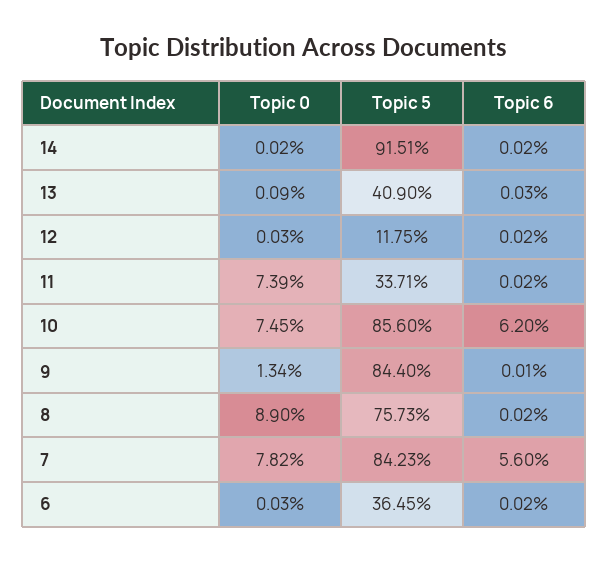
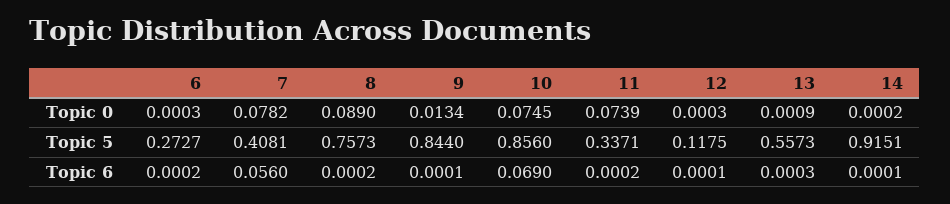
Topic 6, 14: 0.0002 -> 0.0001
Topic 5, 13: 0.409 -> 0.5573
Topic 6, 12: 0.0002 -> 0.0001
Topic 6, 10: 0.062 -> 0.069
Topic 5, 7: 0.8423 -> 0.4081
Topic 5, 6: 0.3645 -> 0.2727

